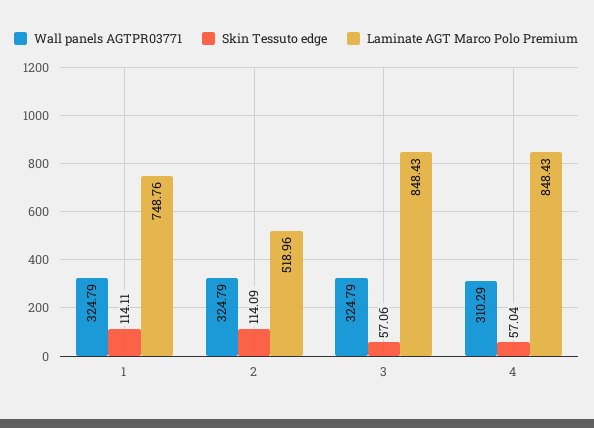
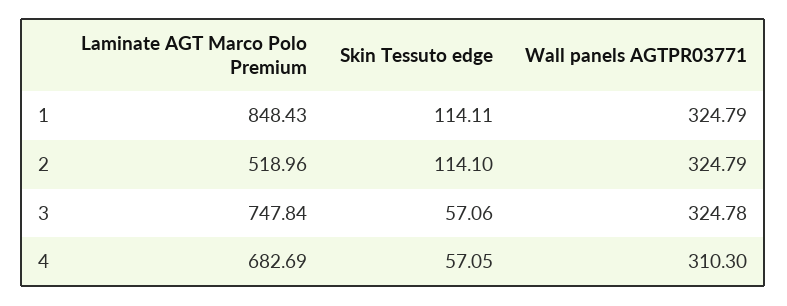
Laminate AGT Marco Polo Premium, 1: 748.76 -> 848.43
Skin Tessuto edge, 2: 114.09 -> 114.1
Wall panels AGTPR03771, 3: 324.79 -> 324.78
Laminate AGT Marco Polo Premium, 3: 848.43 -> 747.84
Wall panels AGTPR03771, 4: 310.29 -> 310.3
Skin Tessuto edge, 4: 57.04 -> 57.05
Laminate AGT Marco Polo Premium, 4: 848.43 -> 682.69

